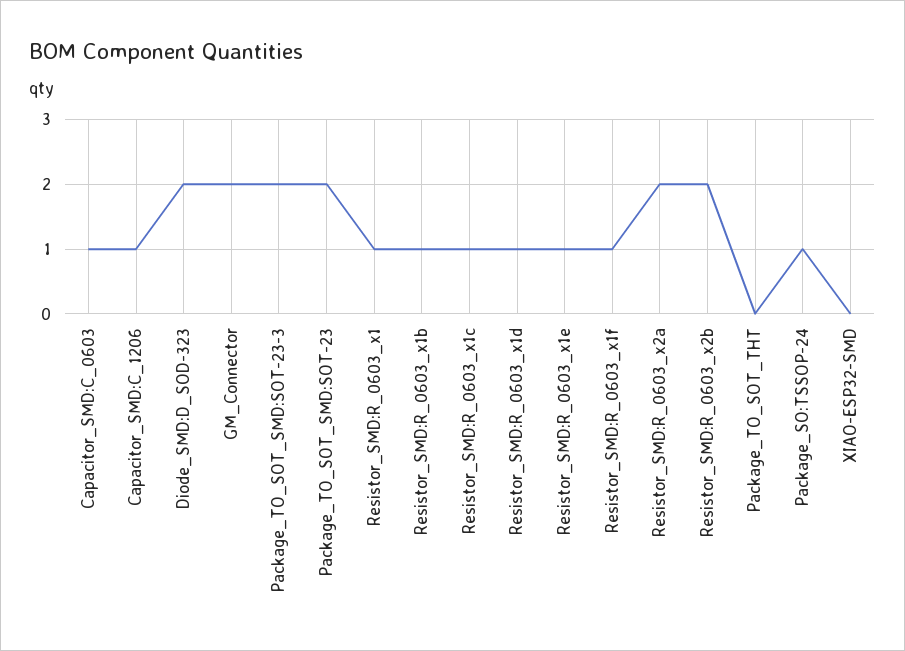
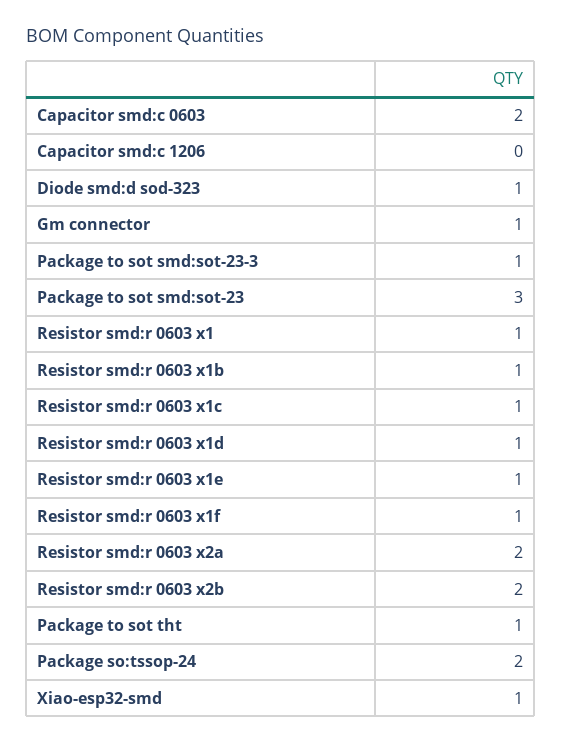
Capacitor_SMD:C_0603: 1 -> 2
Capacitor_SMD:C_1206: 1 -> 0
Diode_SMD:D_SOD-323: 2 -> 1
GM_Connector: 2 -> 1
Package_TO_SOT_SMD:SOT-23-3: 2 -> 1
Package_TO_SOT_SMD:SOT-23: 2 -> 3
Package_TO_SOT_THT: 0 -> 1
Package_SO:TSSOP-24: 1 -> 2
XIAO-ESP32-SMD: 0 -> 1

